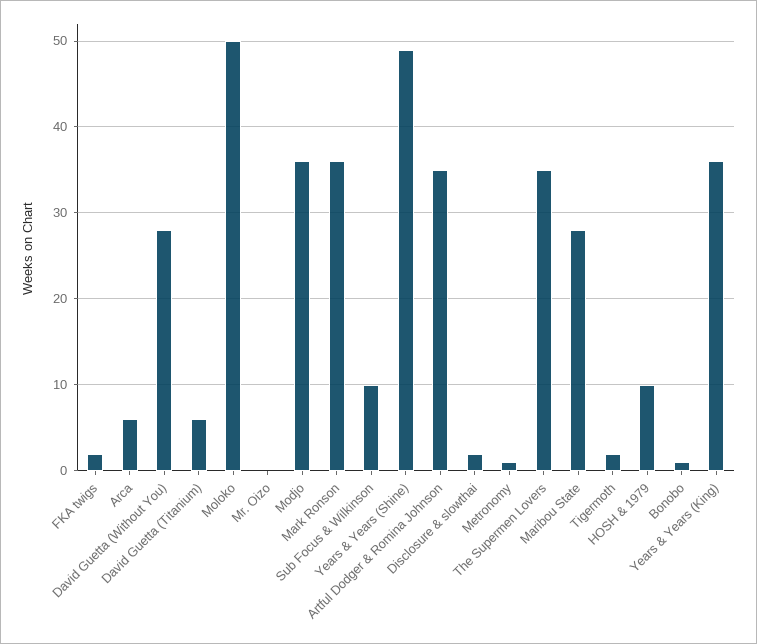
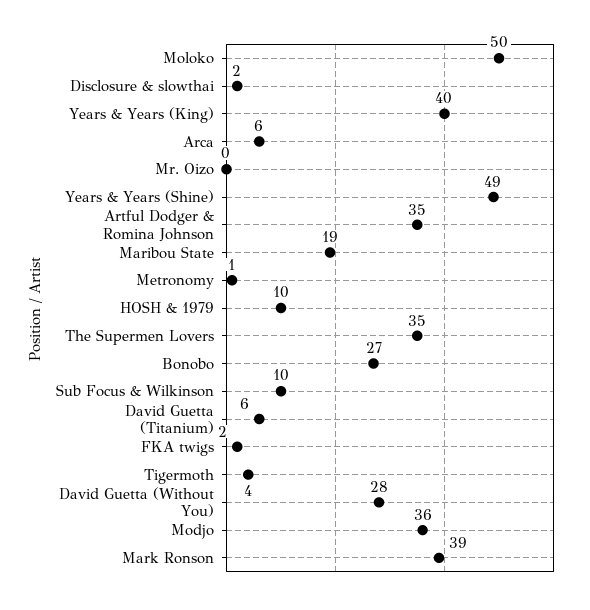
Mark Ronson: 36 -> 39
Maribou State: 28 -> 19
Tigermoth: 2 -> 4
Bonobo: 1 -> 27
Years & Years (King): 36 -> 40

